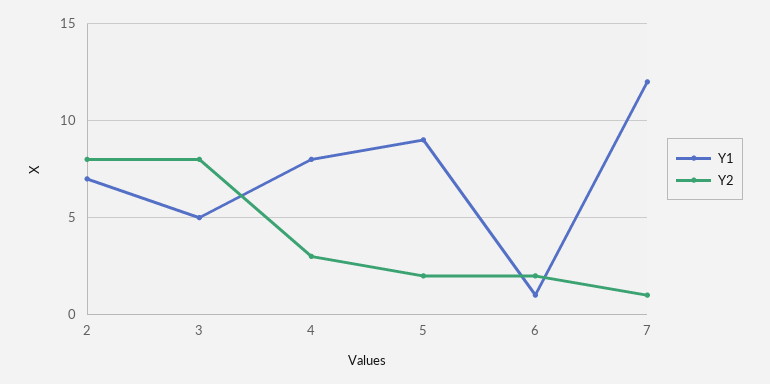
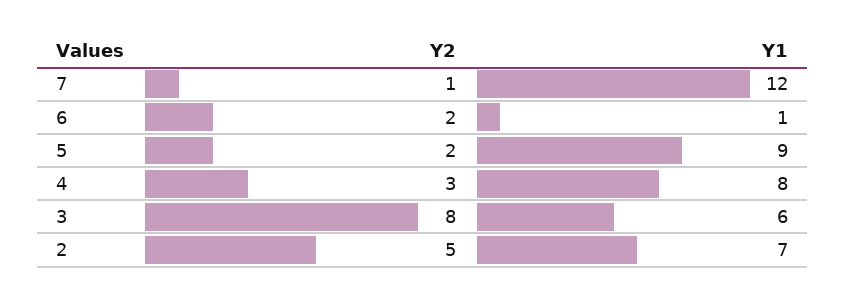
Y2, 2: 8 -> 5
Y1, 3: 5 -> 6

